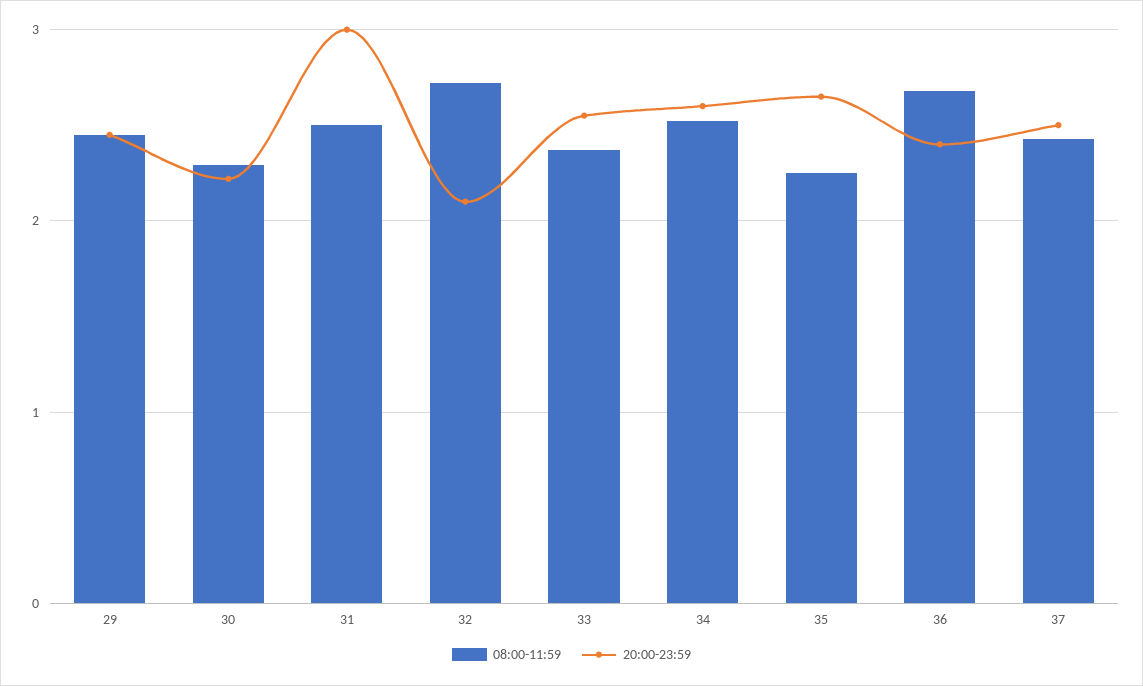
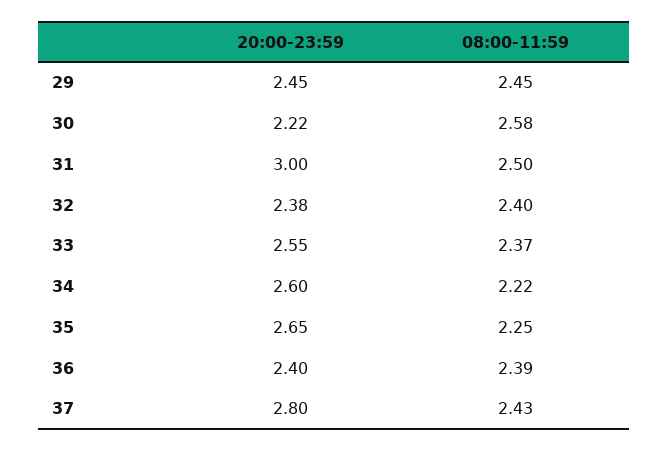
08:00-11:59, 30: 2.3 -> 2.58
08:00-11:59, 32: 2.7 -> 2.4
20:00-23:59, 32: 2.1 -> 2.38
08:00-11:59, 34: 2.5 -> 2.22
08:00-11:59, 36: 2.7 -> 2.39
20:00-23:59, 37: 2.5 -> 2.8

